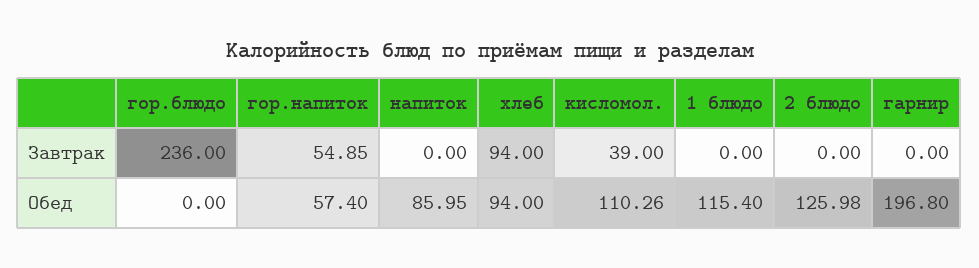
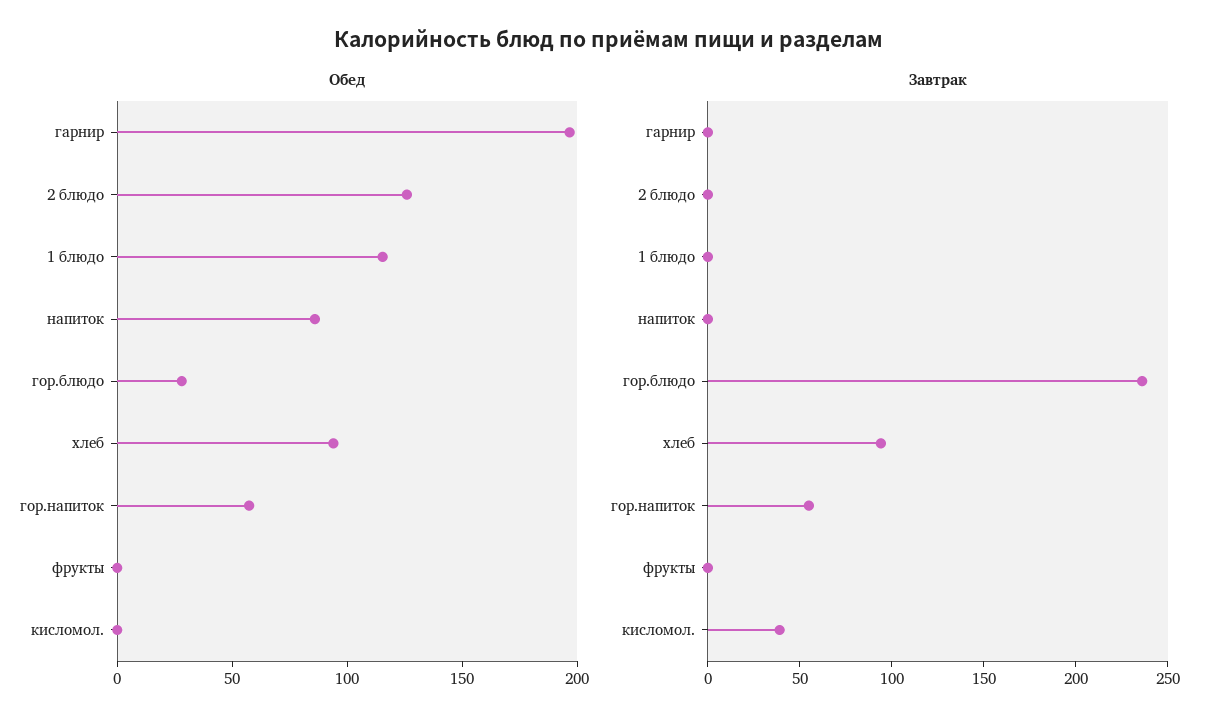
Обед, гор.блюдо: 0 -> 30
Обед, кисломол.: 110.26 -> 0
Обед, фрукты: none -> 0
Завтрак, фрукты: none -> 0

